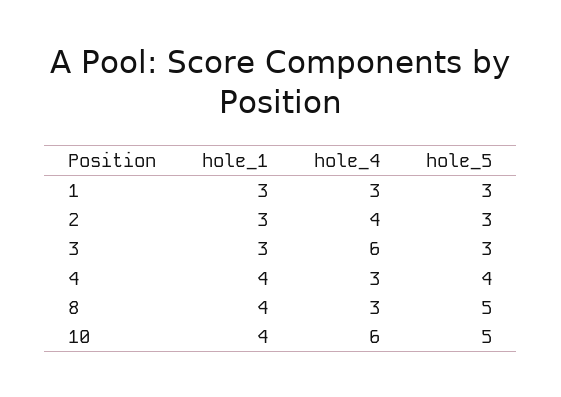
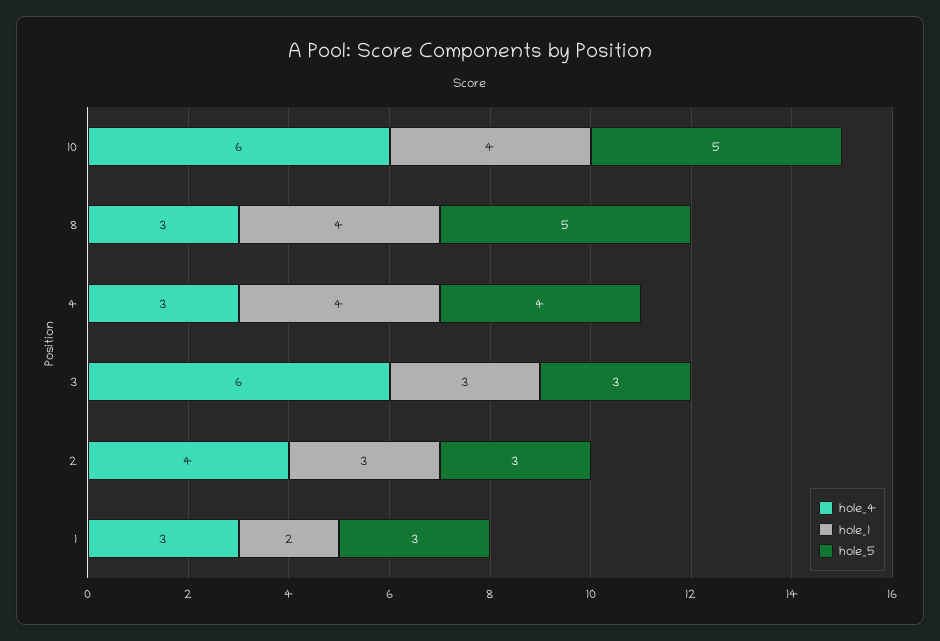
hole_1, 1: 3 -> 2

